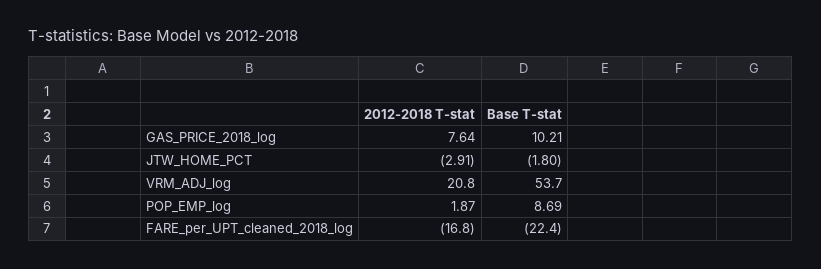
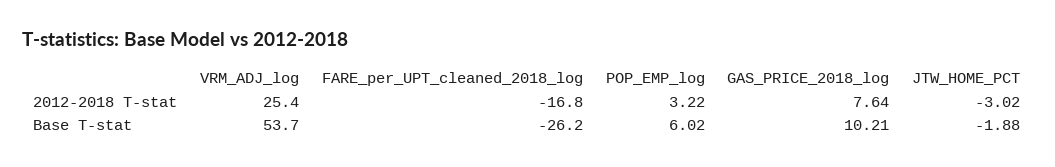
2012-2018 T-stat, JTW_HOME_PCT: -2.91 -> -3.02
Base T-stat, JTW_HOME_PCT: -1.8 -> -1.88
2012-2018 T-stat, VRM_ADJ_log: 20.8 -> 25.4
2012-2018 T-stat, POP_EMP_log: 1.87 -> 3.22
Base T-stat, POP_EMP_log: 8.69 -> 6.02
Base T-stat, FARE_per_UPT_cleaned_2018_log: -22.4 -> -26.2

